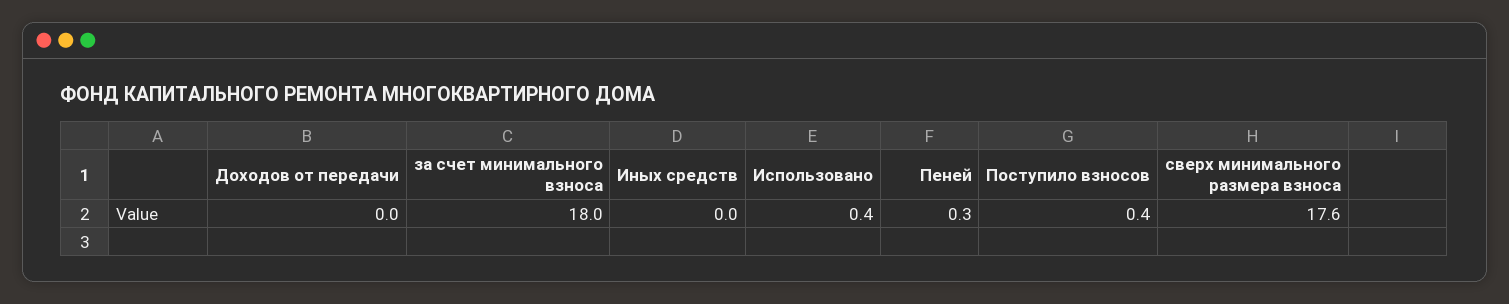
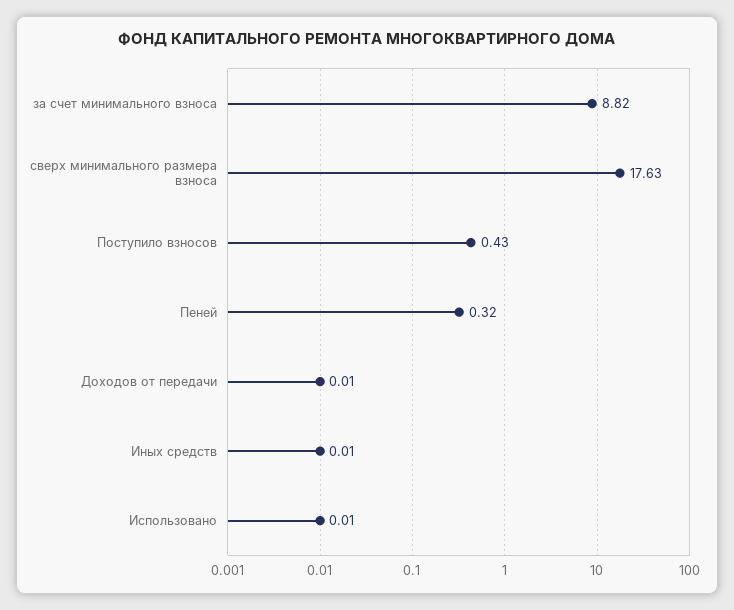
за счет минимального взноса: 18 -> 8.82
Использовано: 0.4 -> 0.01

